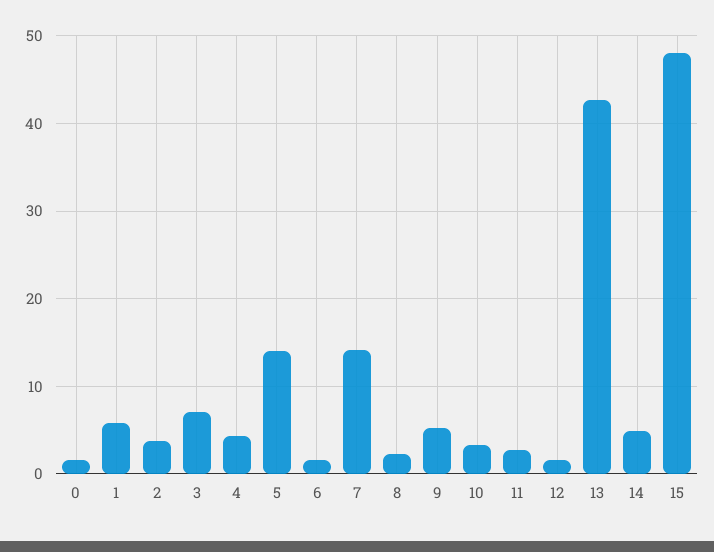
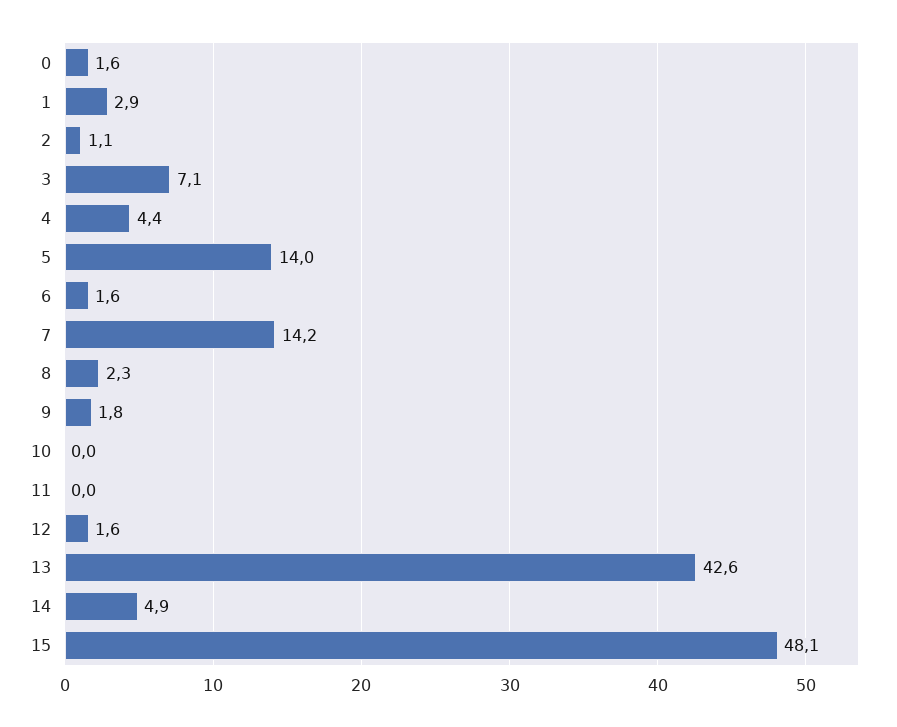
1: 6 -> 2.9
2: 4 -> 1.1
9: 5 -> 1.8
10: 3 -> 0
11: 3 -> 0

